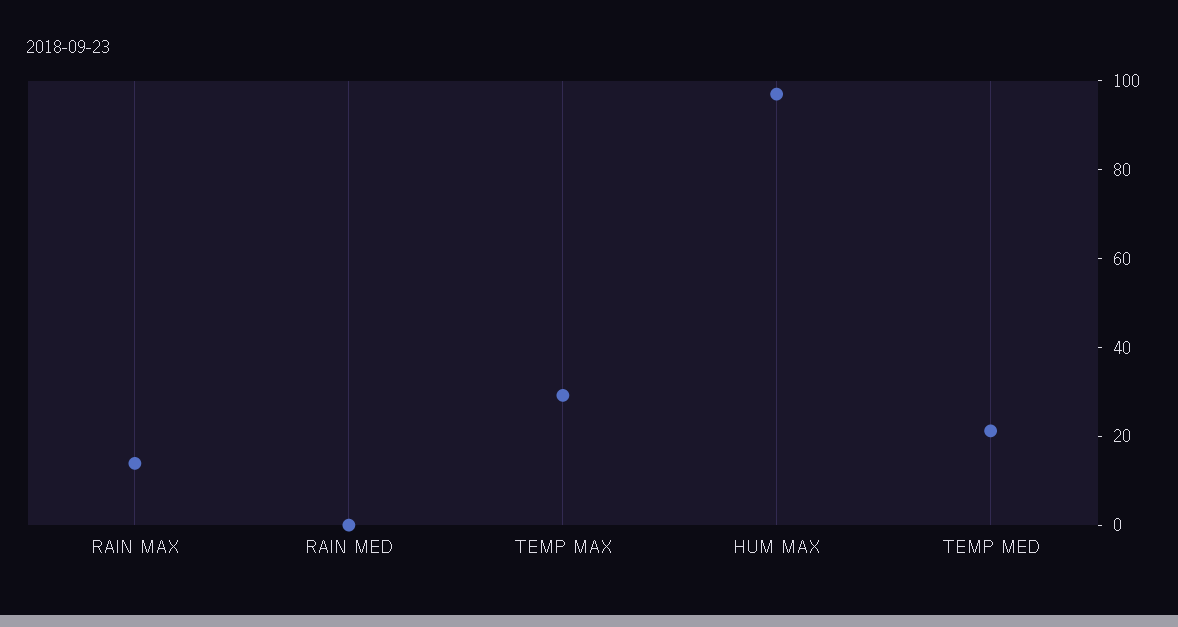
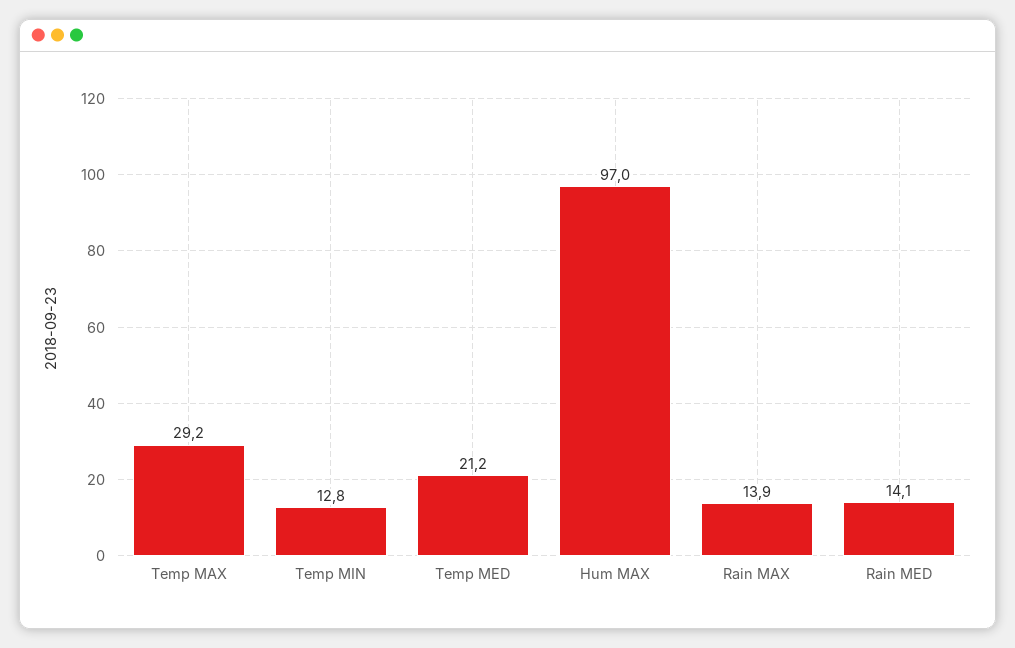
RAIN MED: 0 -> 14.1
Temp MIN: none -> 12.8

